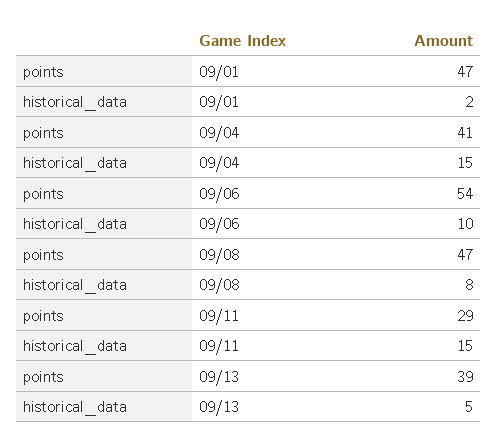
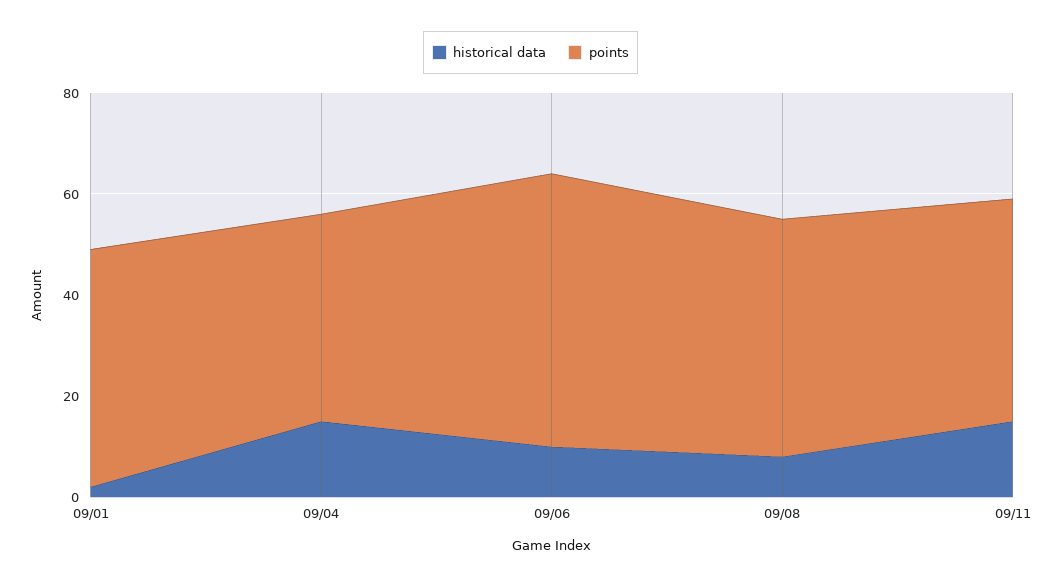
points, 09/11: 29 -> 45
points, 09/13: 39 -> none
historical_data, 09/13: 5 -> none

